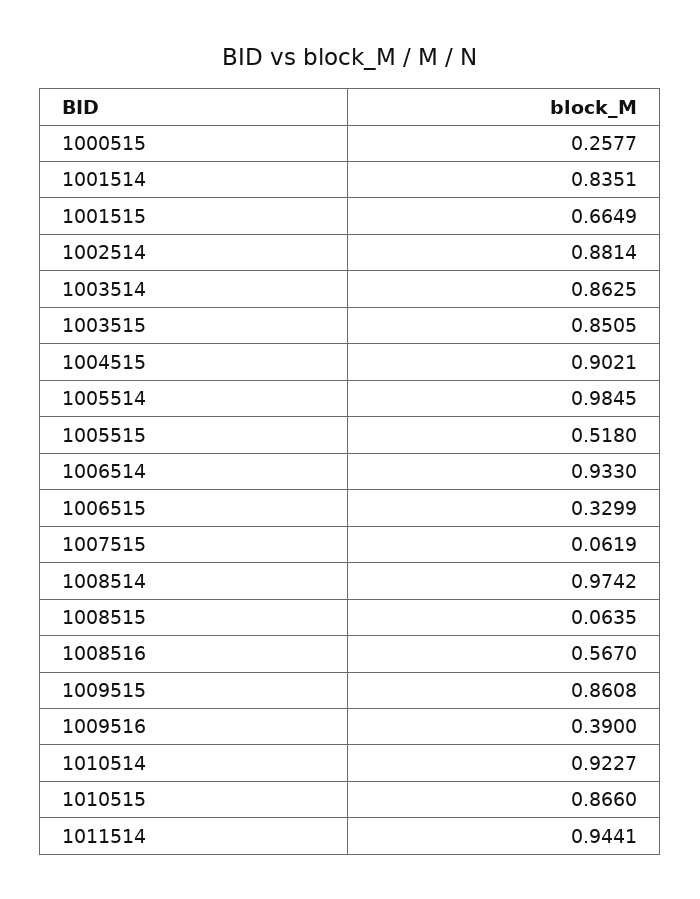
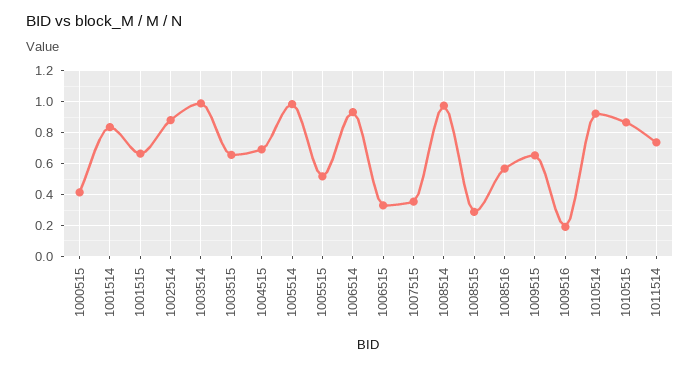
1000515: 0.2577 -> 0.4
1003514: 0.8625 -> 1
1003515: 0.8505 -> 0.65
1004515: 0.9021 -> 0.7
1007515: 0.0619 -> 0.35
1008515: 0.0635 -> 0.3
1009515: 0.8608 -> 0.65
1009516: 0.39 -> 0.2
1011514: 0.9441 -> 0.75

